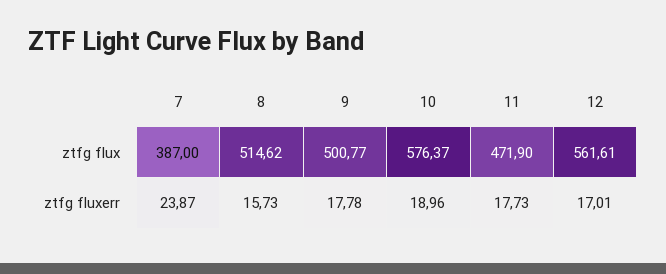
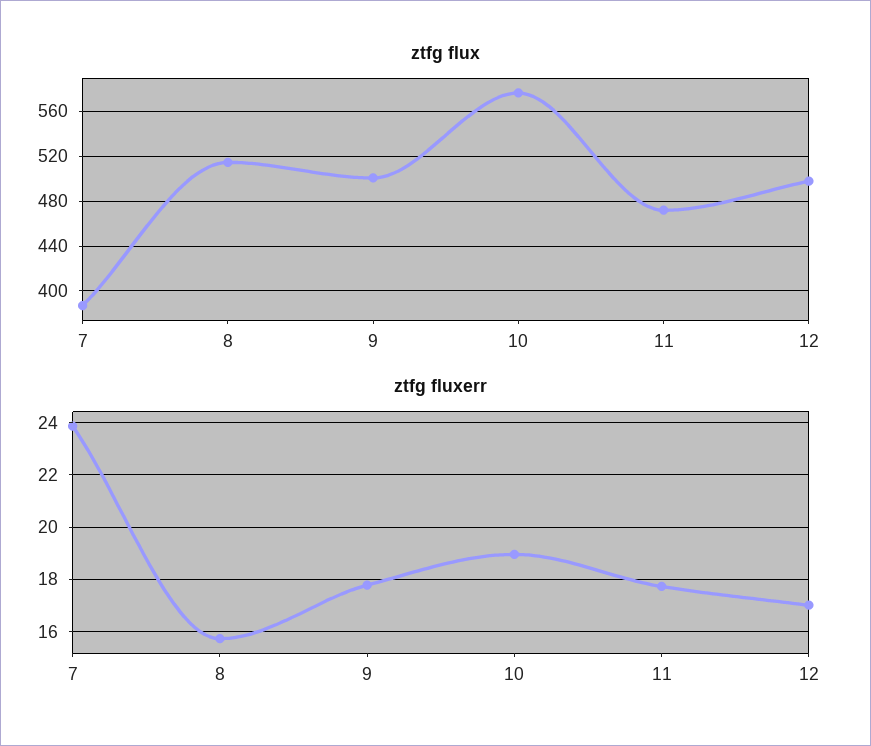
ztfg flux, 12: 561.61 -> 500

